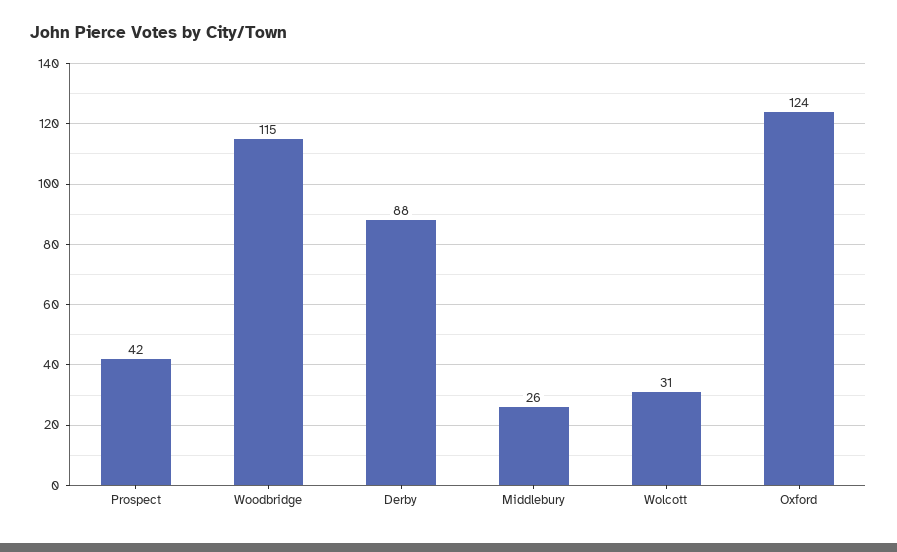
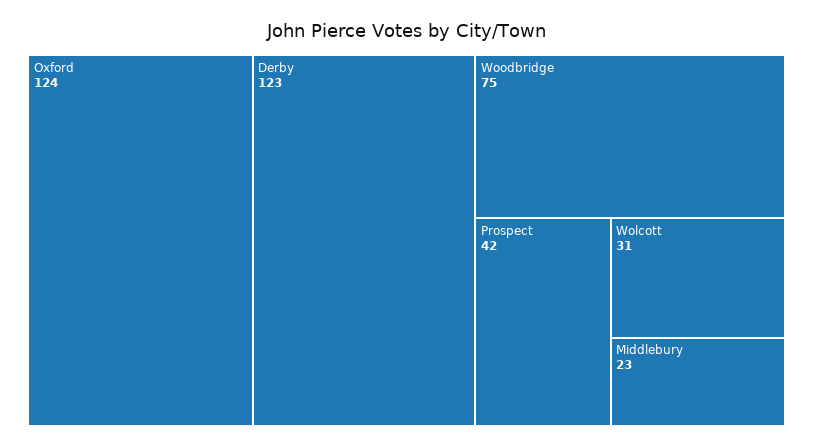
Woodbridge: 115 -> 75
Derby: 88 -> 123
Middlebury: 26 -> 23

